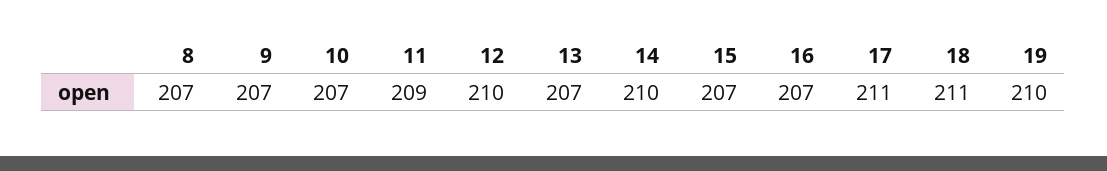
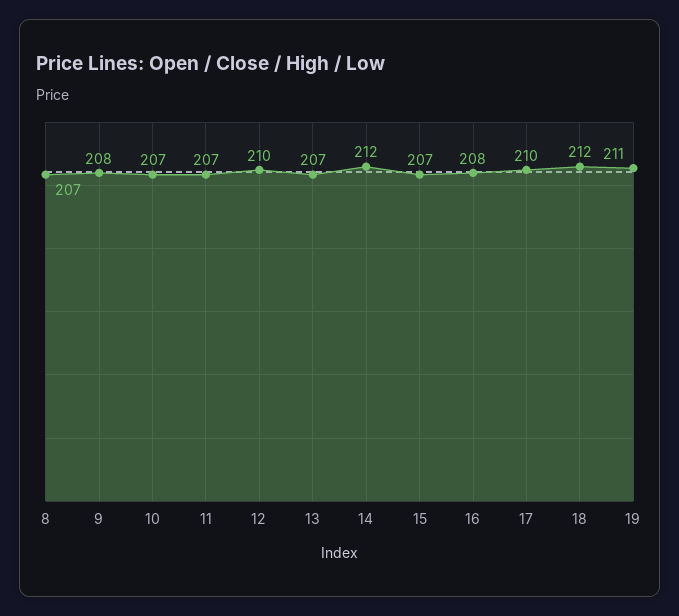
9: 207 -> 208
11: 209 -> 207
14: 210 -> 212
16: 207 -> 208
17: 211 -> 210
18: 211 -> 212
19: 210 -> 211

